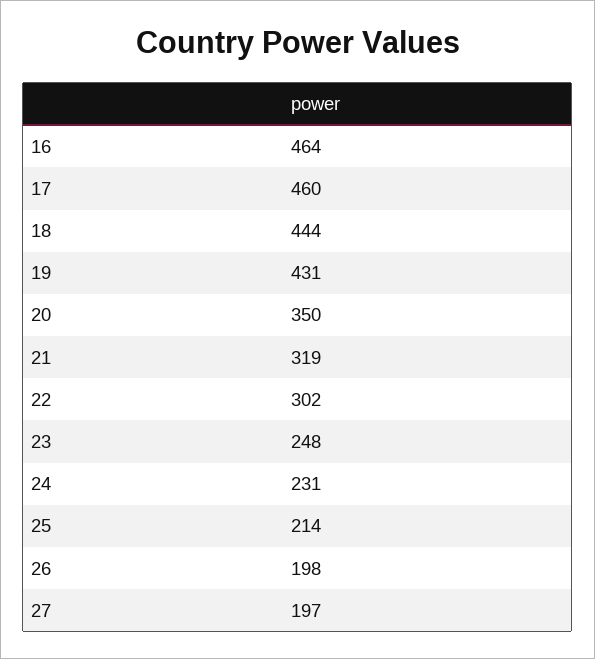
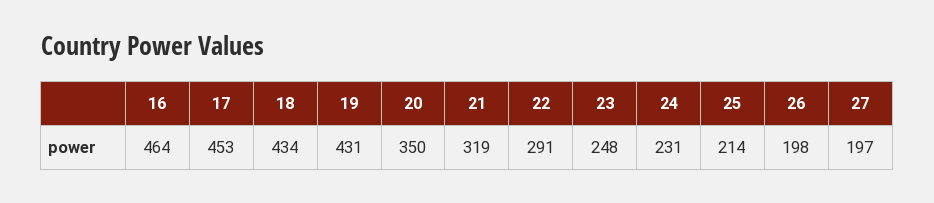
17: 460 -> 453
18: 444 -> 434
22: 302 -> 291

